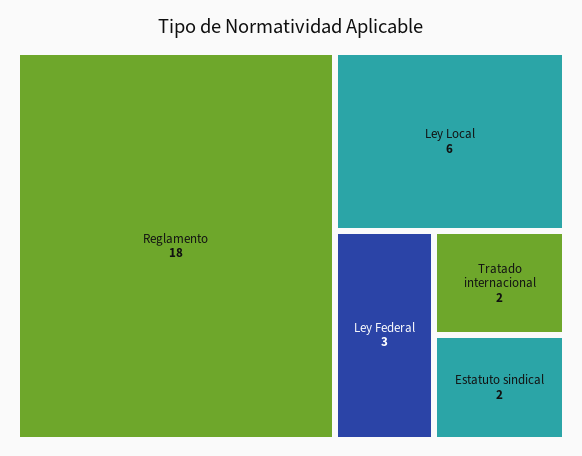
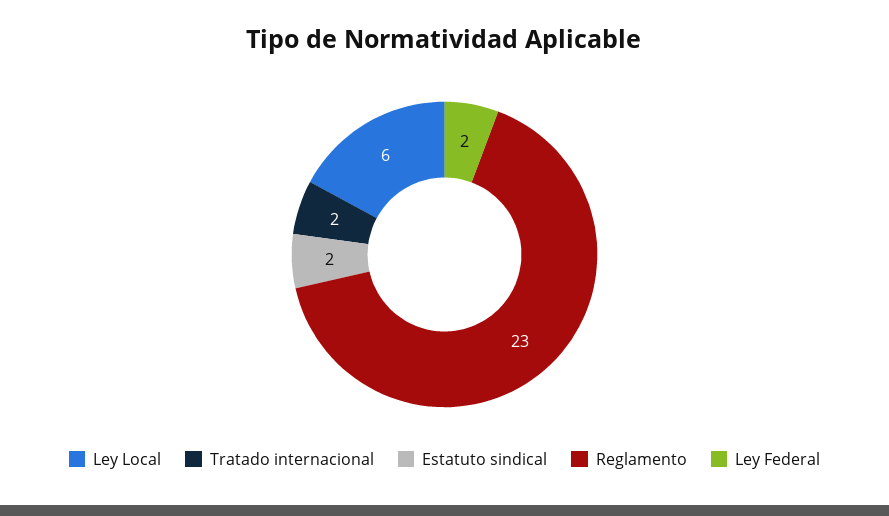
Reglamento: 18 -> 23
Ley Federal: 3 -> 2

